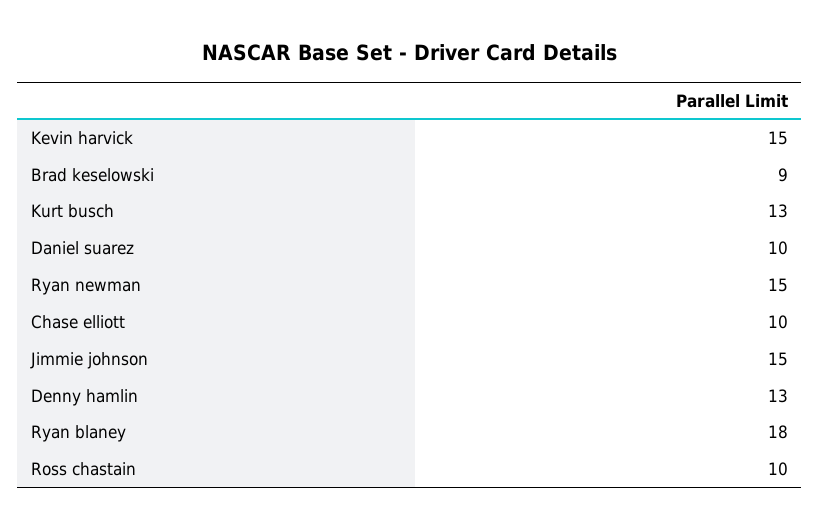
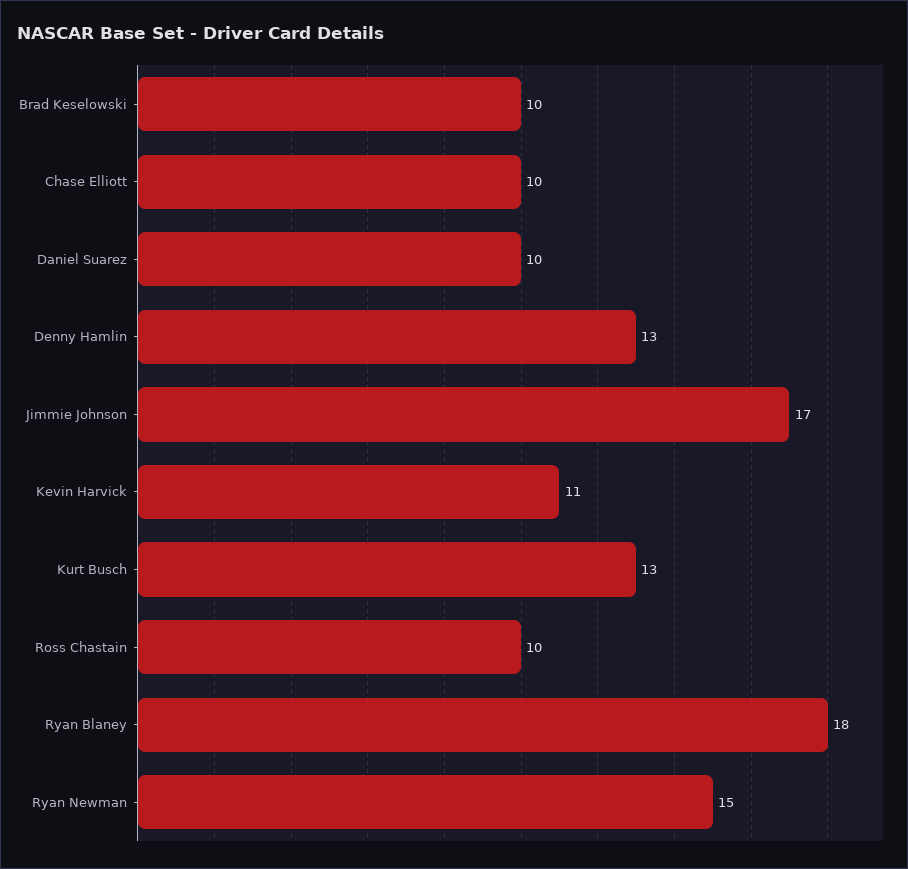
Kevin harvick: 15 -> 11
Brad keselowski: 9 -> 10
Jimmie johnson: 15 -> 17

